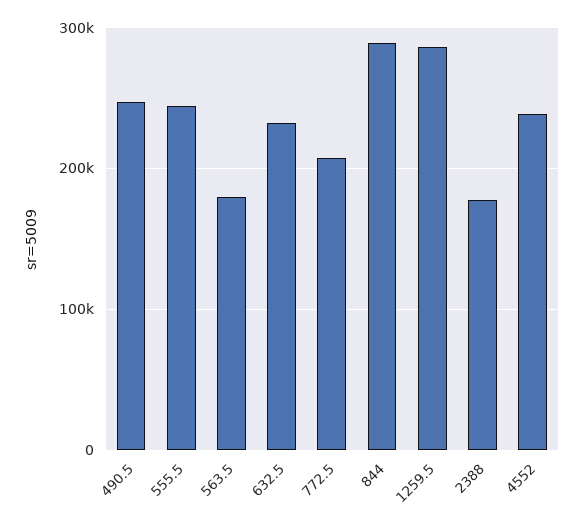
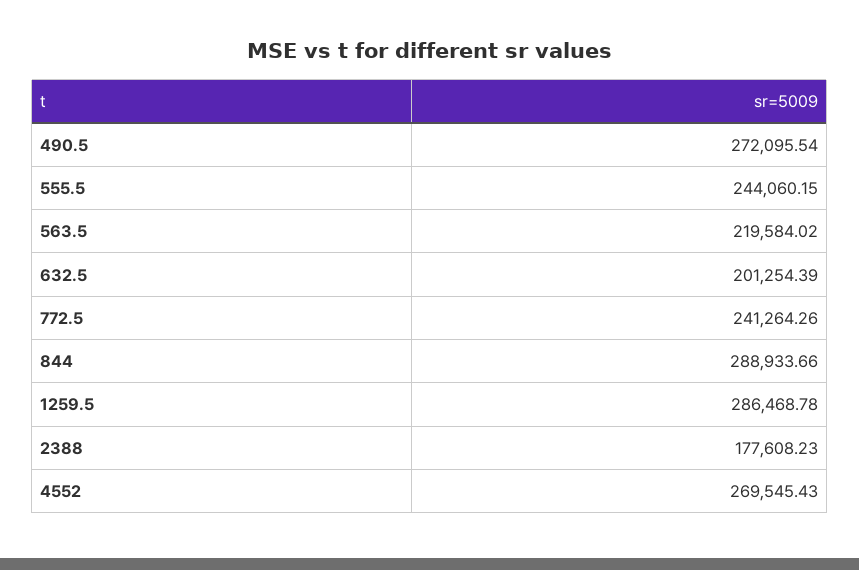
490.5: 250000 -> 272095.54
563.5: 180000 -> 219584.02
632.5: 230000 -> 201254.39
772.5: 210000 -> 241264.26
4552: 240000 -> 269545.43

